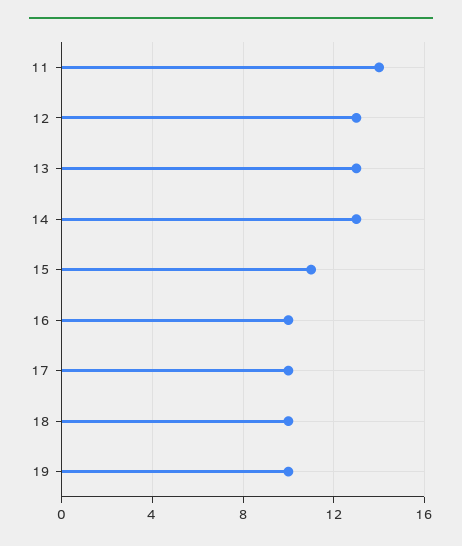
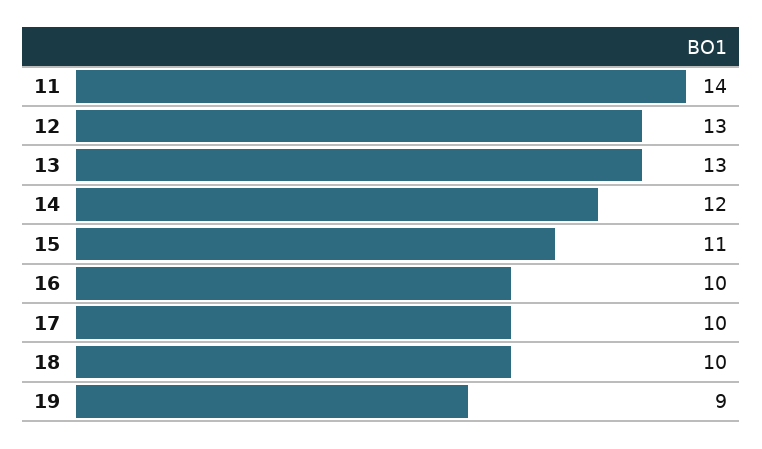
14: 13 -> 12
19: 10 -> 9

